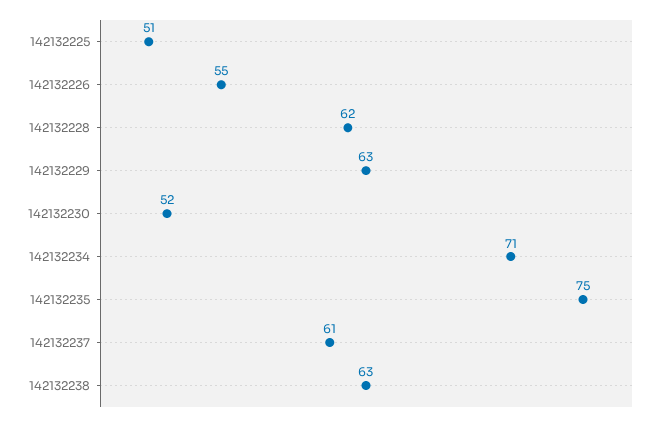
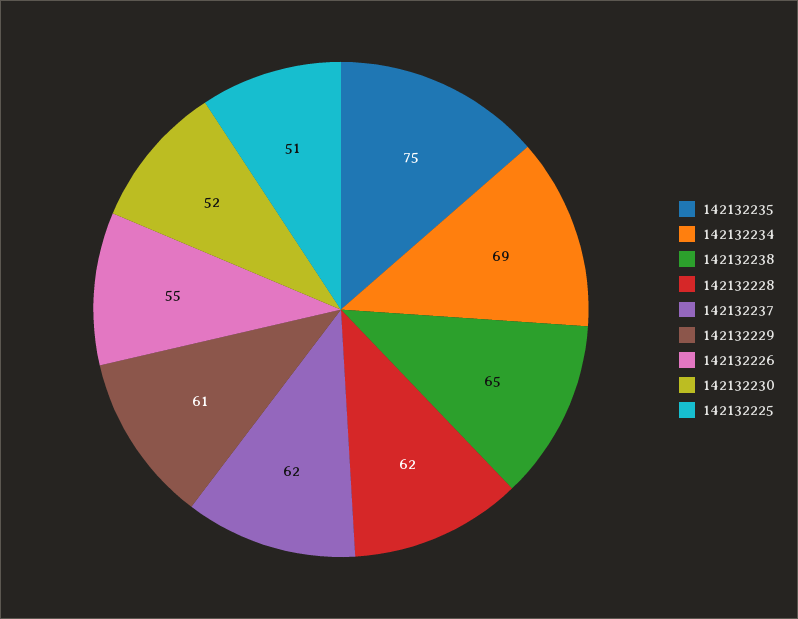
142132229: 63 -> 61
142132234: 71 -> 69
142132237: 61 -> 62
142132238: 63 -> 65

